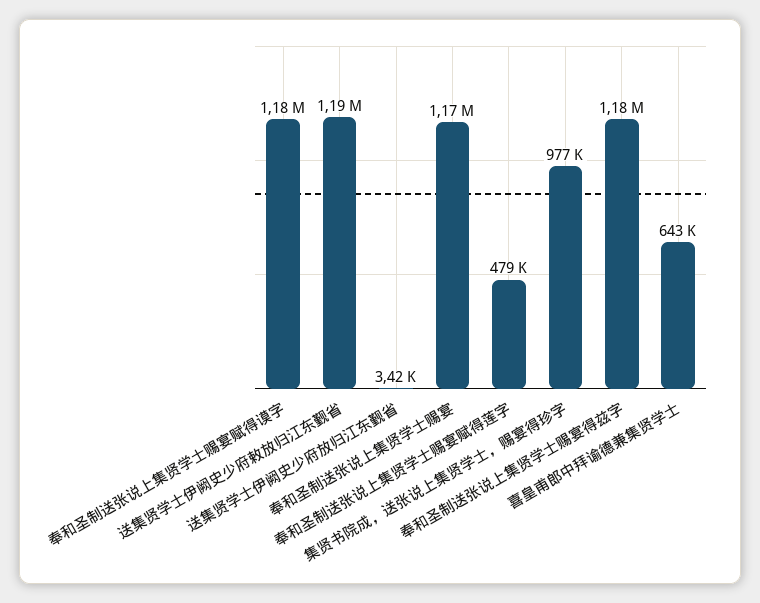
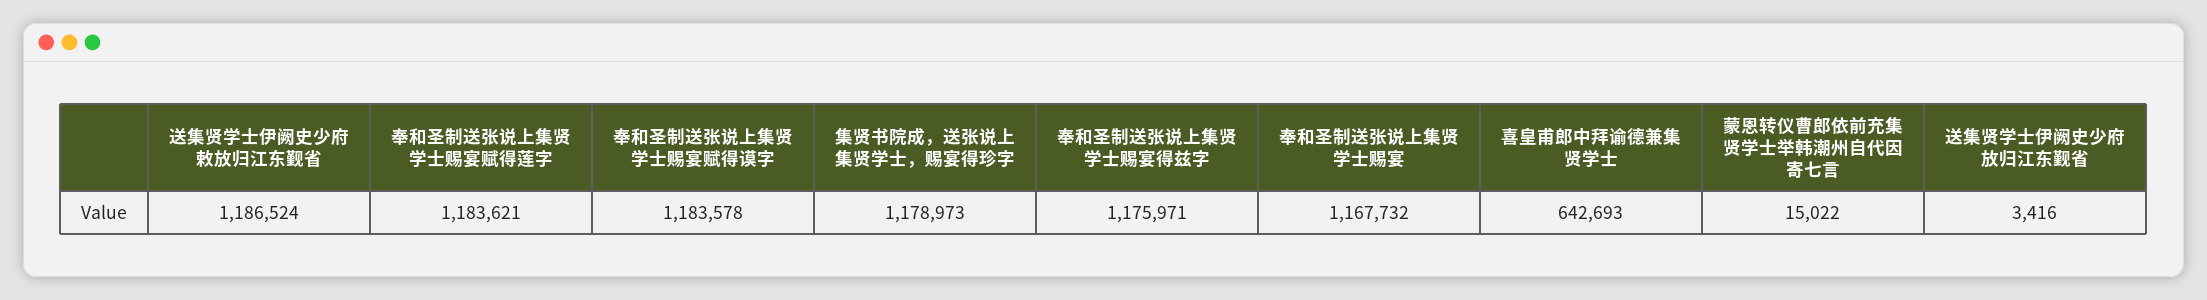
奉和圣制送张说上集贤学士赐宴赋得莲字: 479000 -> 1183621
集贤书院成，送张说上集贤学士，赐宴得珍字: 977000 -> 1178973
蒙恩转仪曹郎依前充集贤学士举韩潮州自代因寄七言: none -> 15022

